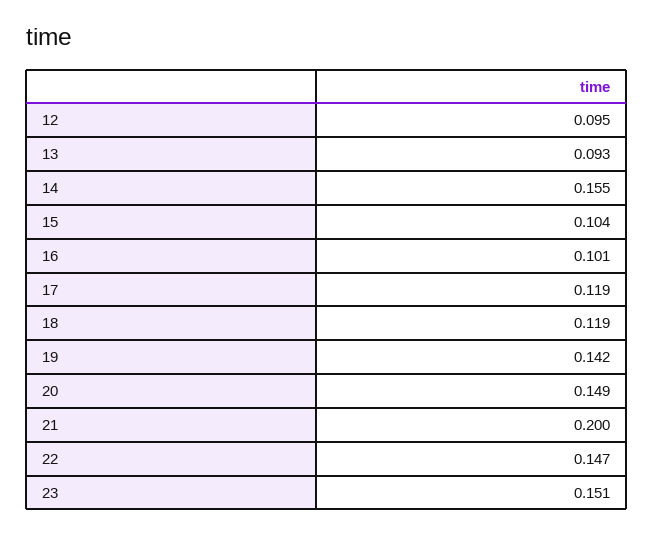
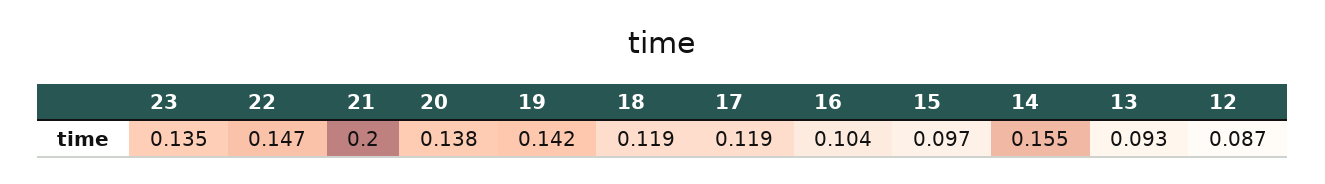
12: 0.095 -> 0.087
15: 0.104 -> 0.097
16: 0.101 -> 0.104
20: 0.149 -> 0.138
23: 0.151 -> 0.135

